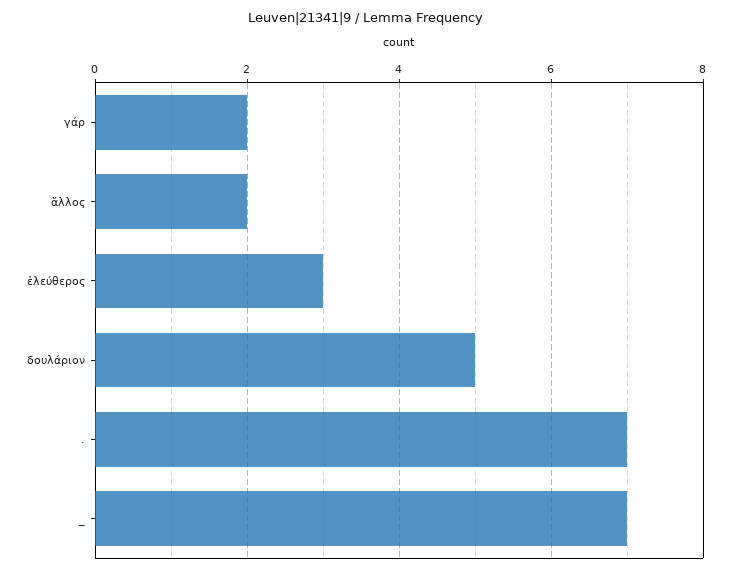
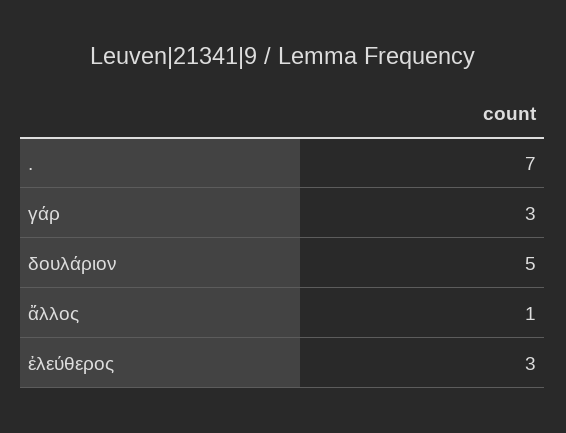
γάρ: 2 -> 3
ἄλλος: 2 -> 1
_: 7 -> none

